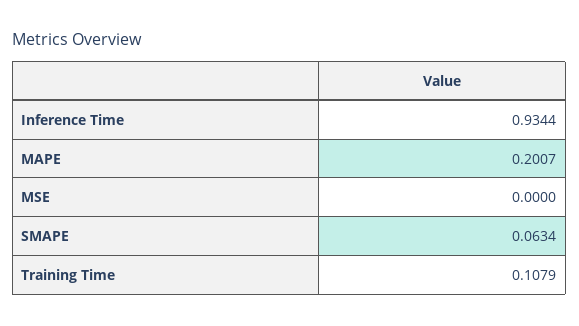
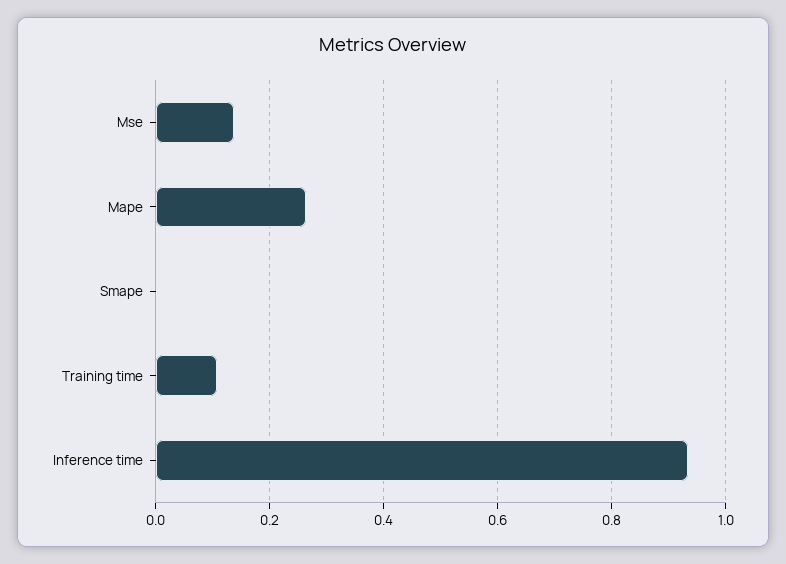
MAPE: 0.2007 -> 0.26
MSE: 0 -> 0.14
SMAPE: 0.0634 -> 0

